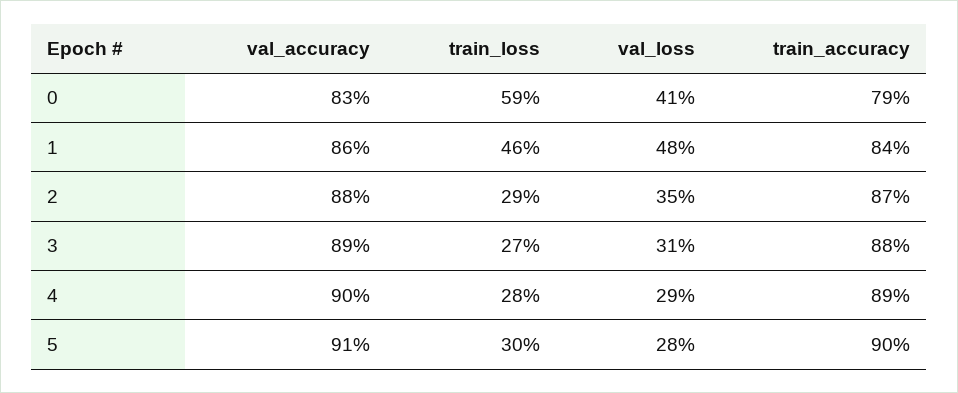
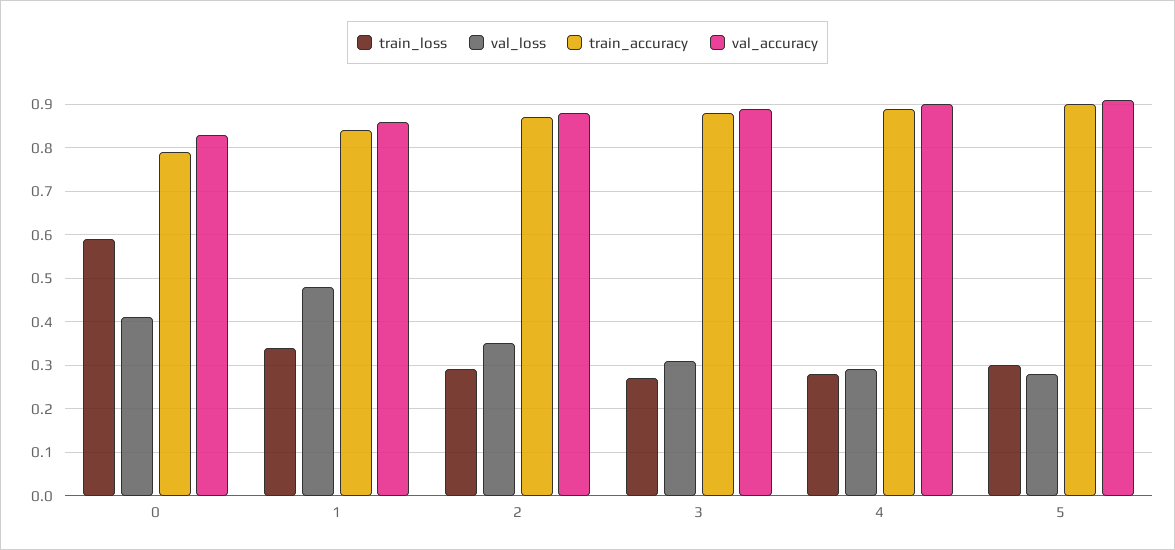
train_loss, 1: 0.46 -> 0.35

